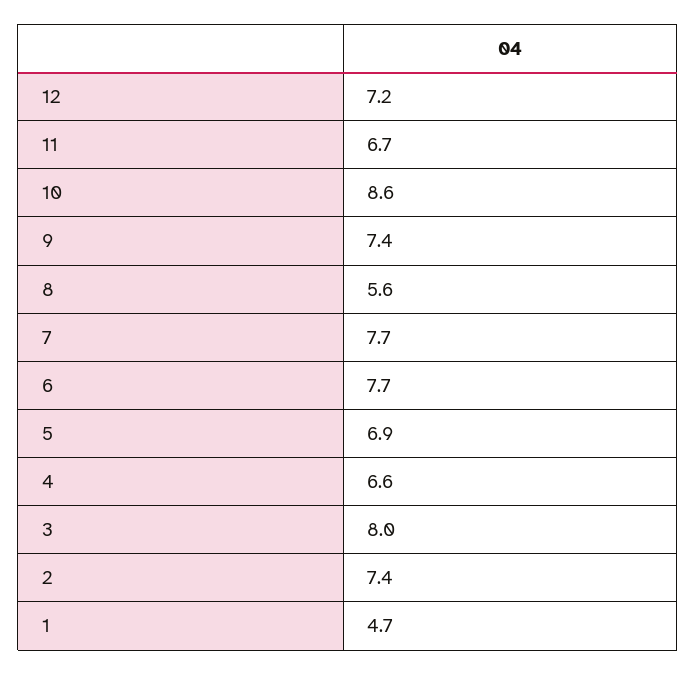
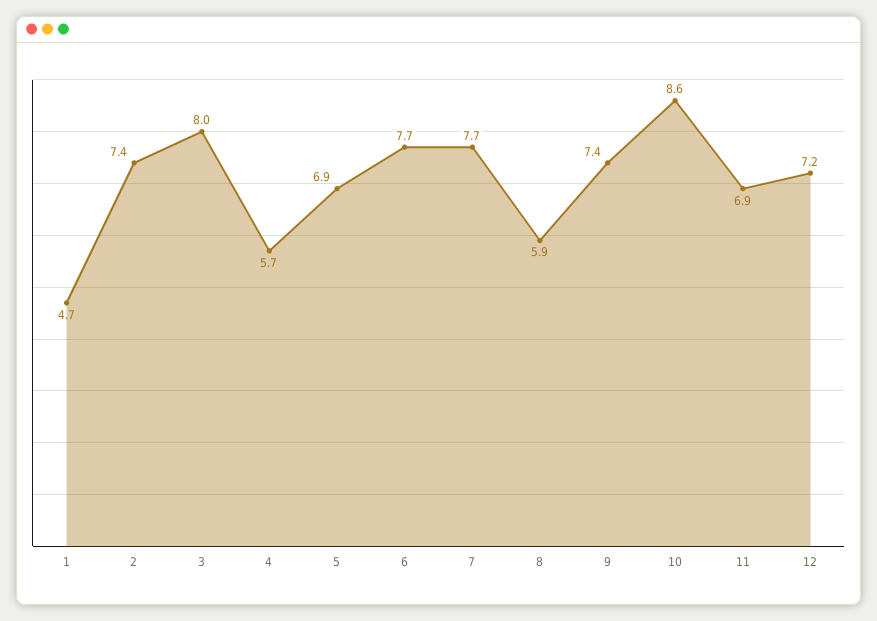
11: 6.7 -> 6.9
8: 5.6 -> 5.9
4: 6.6 -> 5.7

